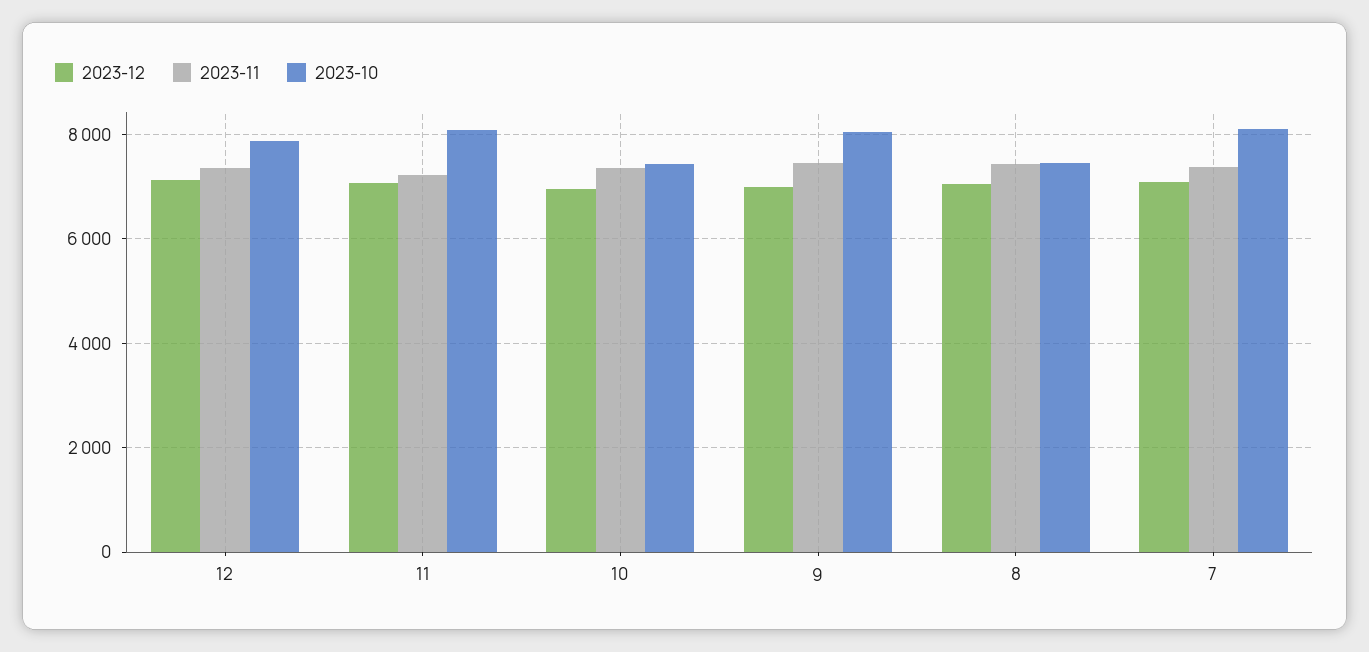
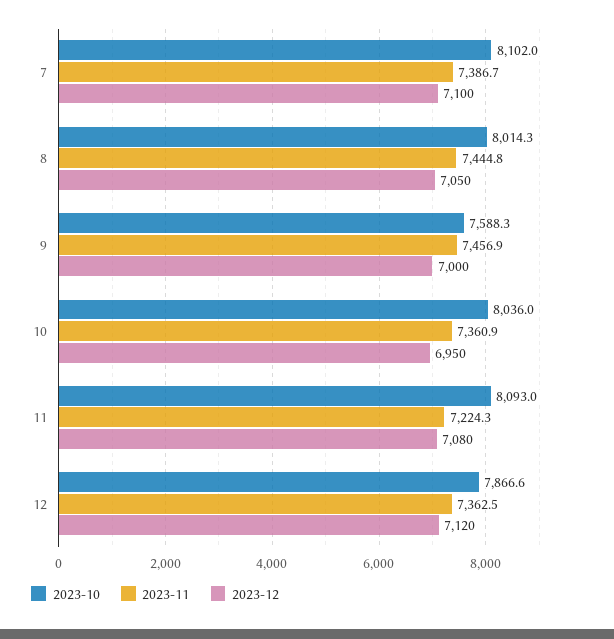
2023-10, 10: 7400 -> 8036
2023-10, 9: 8000 -> 7588.3
2023-10, 8: 7400 -> 8014.3

